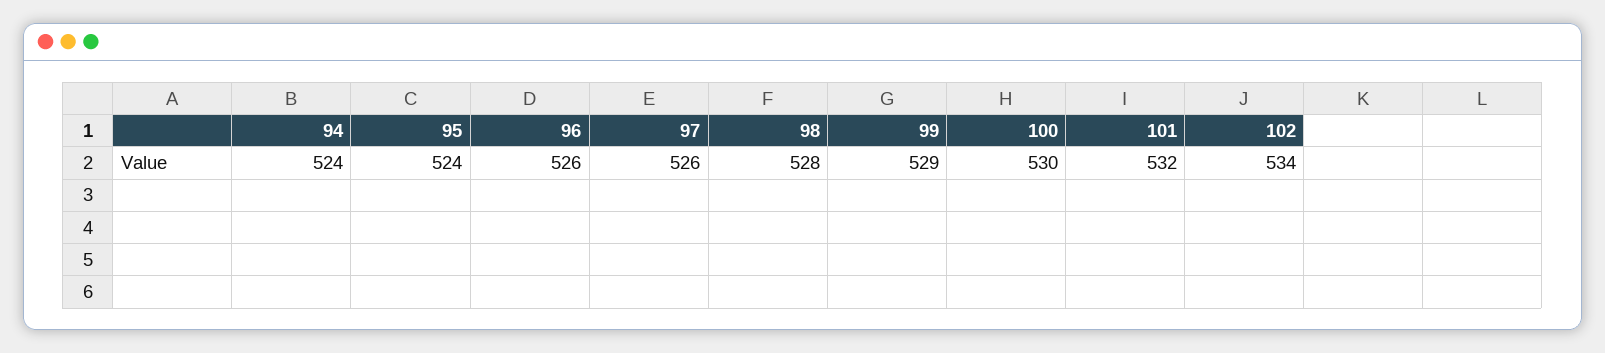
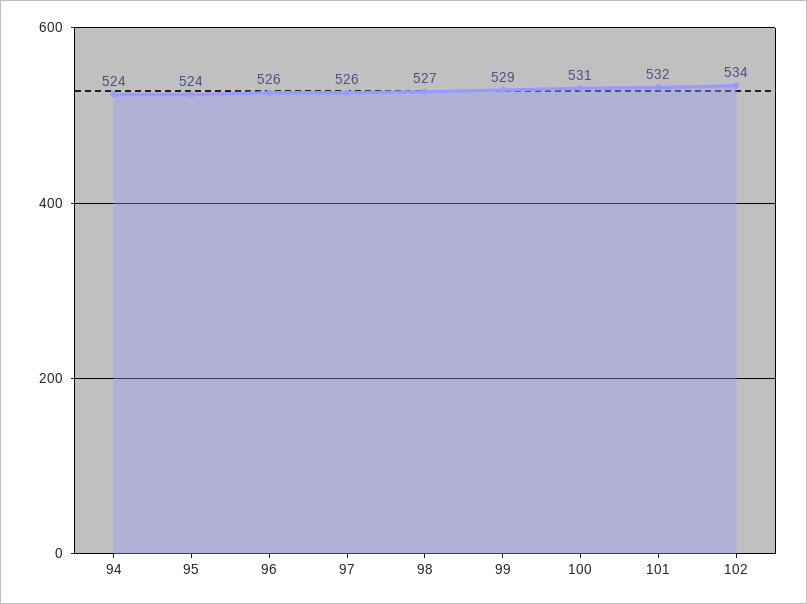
98: 528 -> 527
100: 530 -> 531

